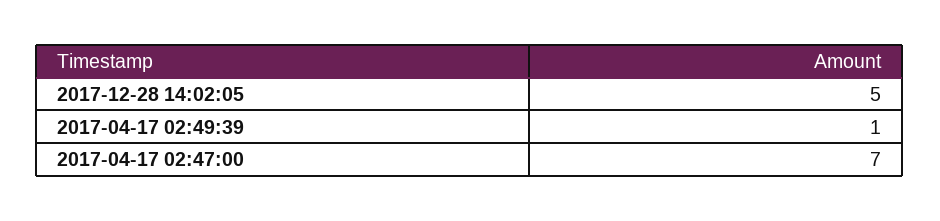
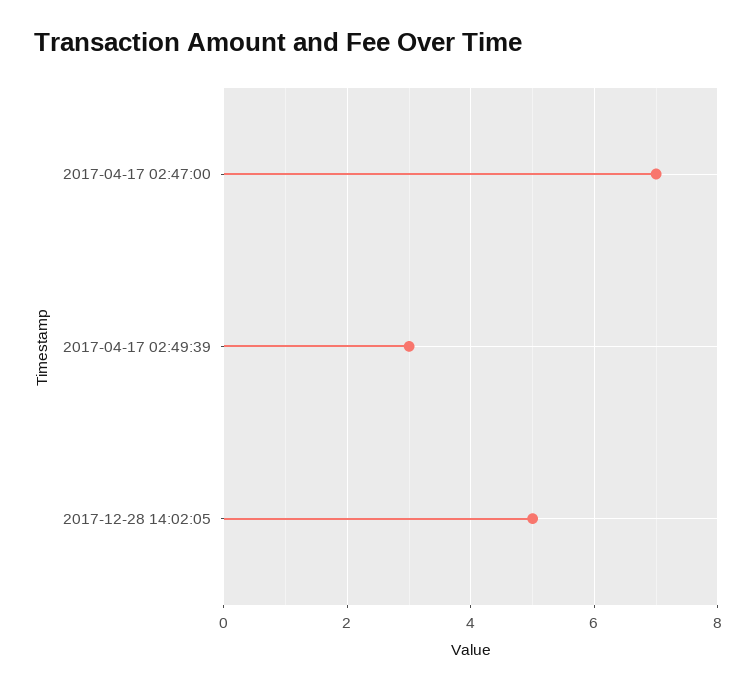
2017-04-17 02:49:39: 1 -> 3

